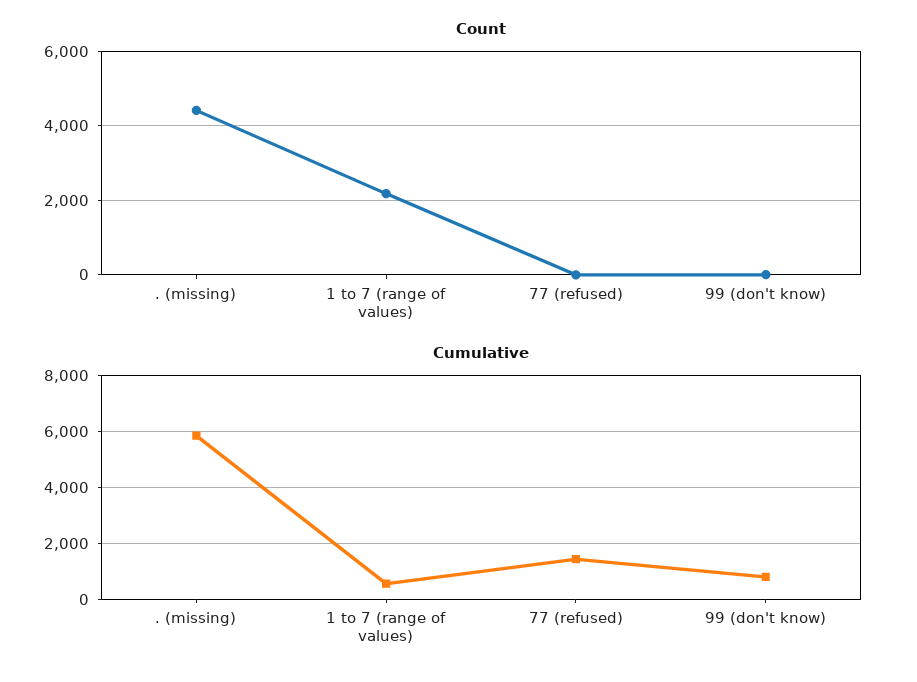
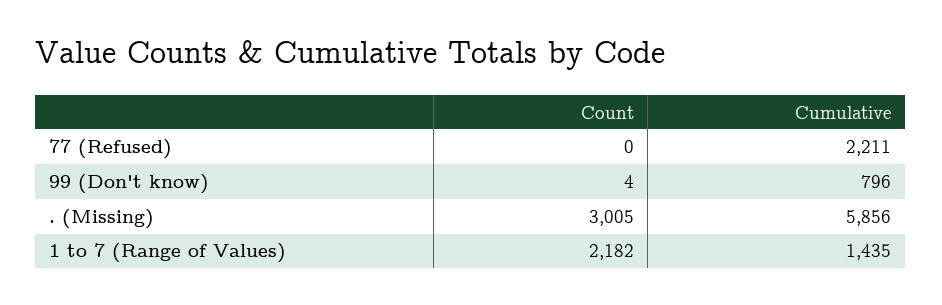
Count, . (missing): 4400 -> 3005
Cumulative, 1 to 7 (range of values): 500 -> 1435
Cumulative, 77 (refused): 1500 -> 2211

